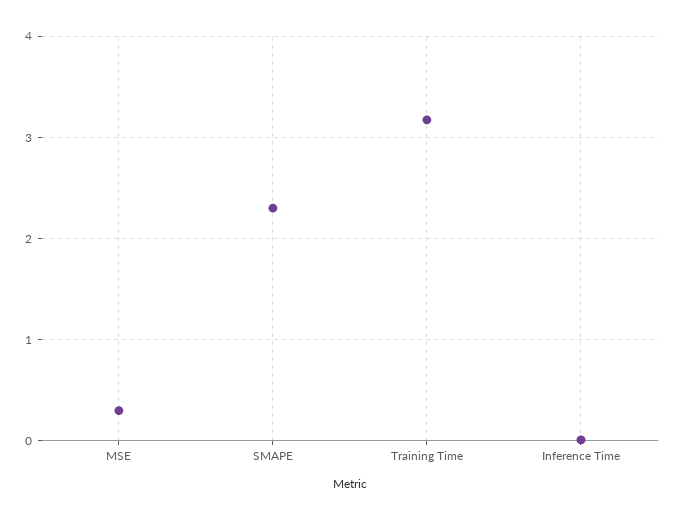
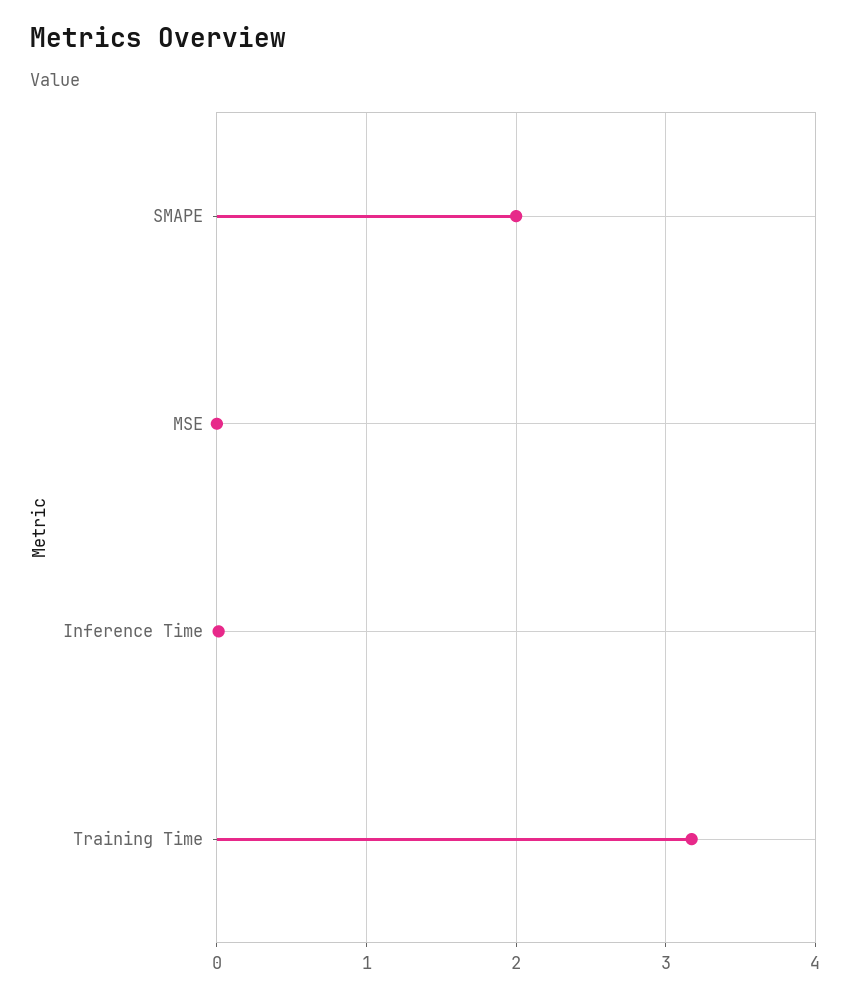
MSE: 0.3 -> 0
SMAPE: 2.3 -> 2

